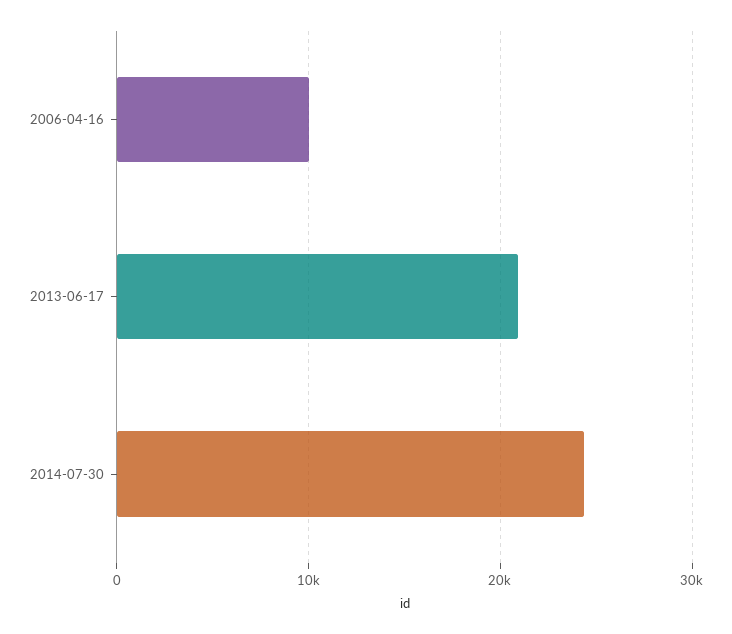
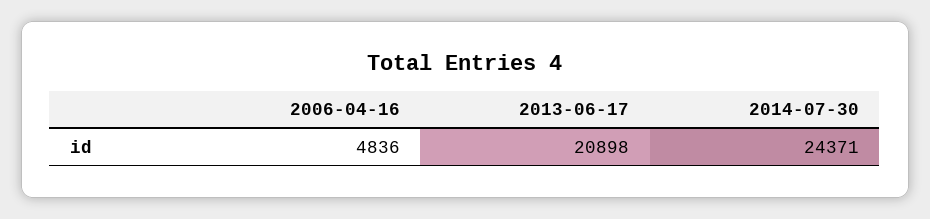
2006-04-16: 10000 -> 4836

